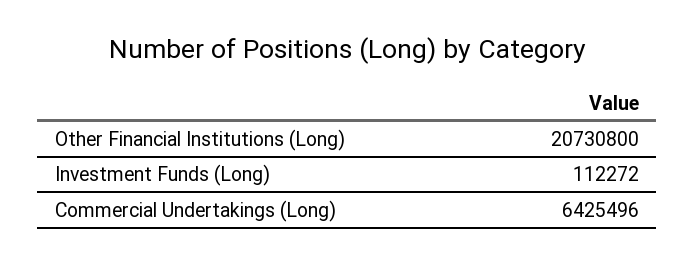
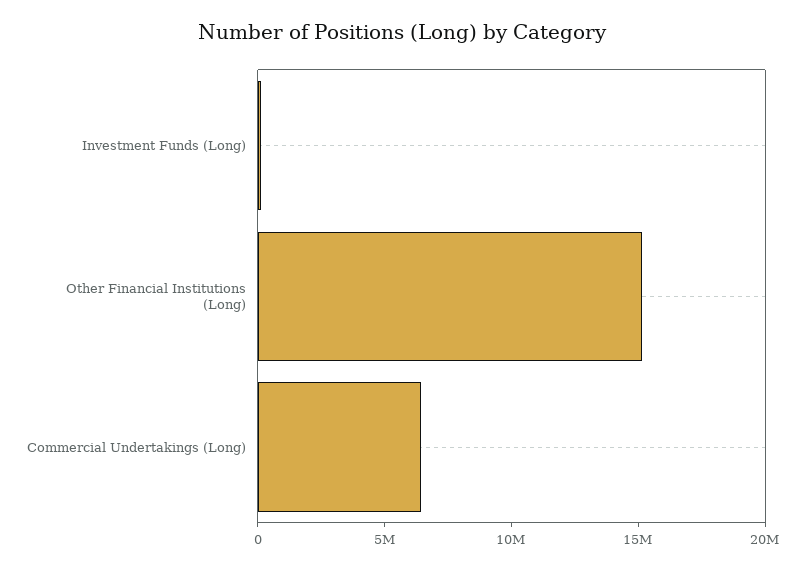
Other Financial Institutions (Long): 20730800 -> 15000000

